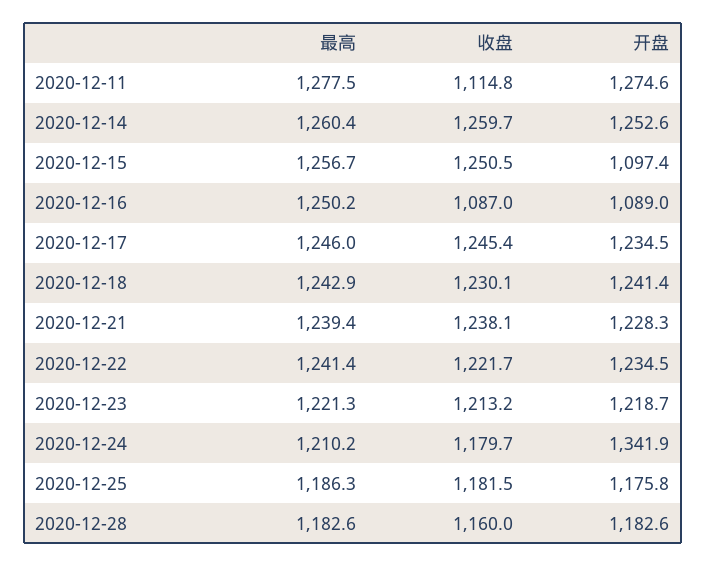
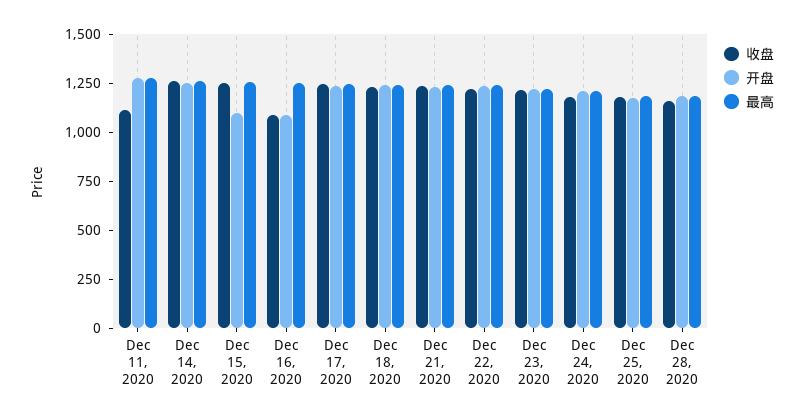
开盘, 2020-12-24: 1341.9 -> 1200

